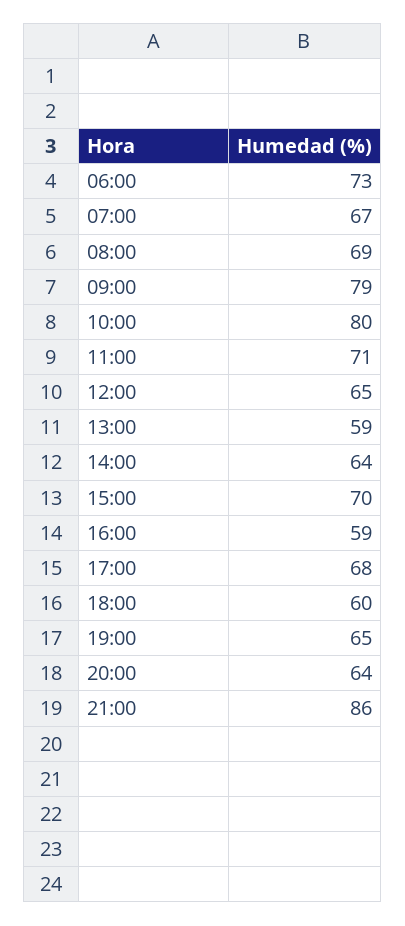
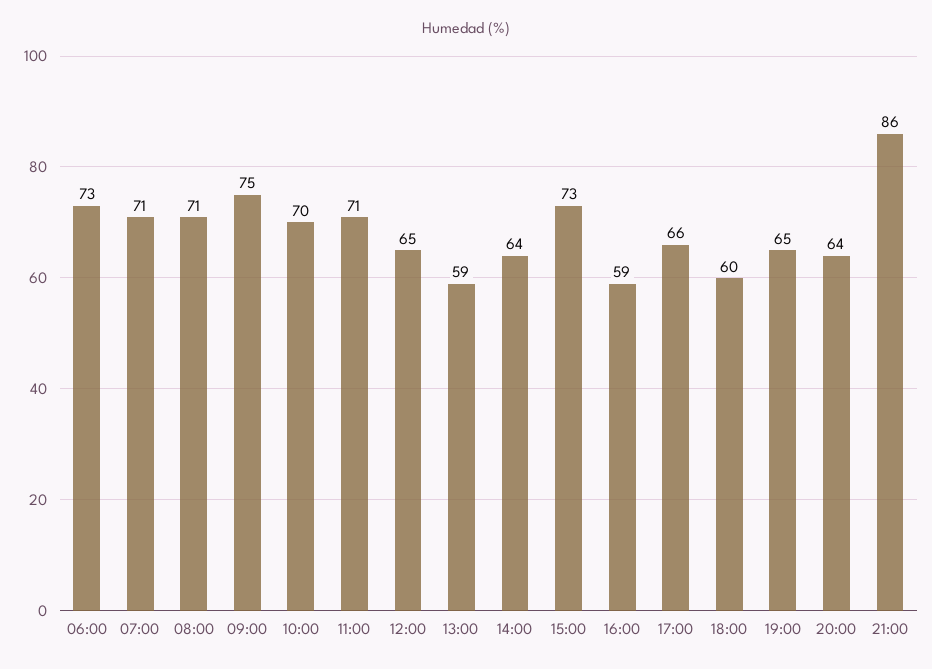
07:00: 67 -> 71
08:00: 69 -> 71
09:00: 79 -> 75
10:00: 80 -> 70
15:00: 70 -> 73
17:00: 68 -> 66

